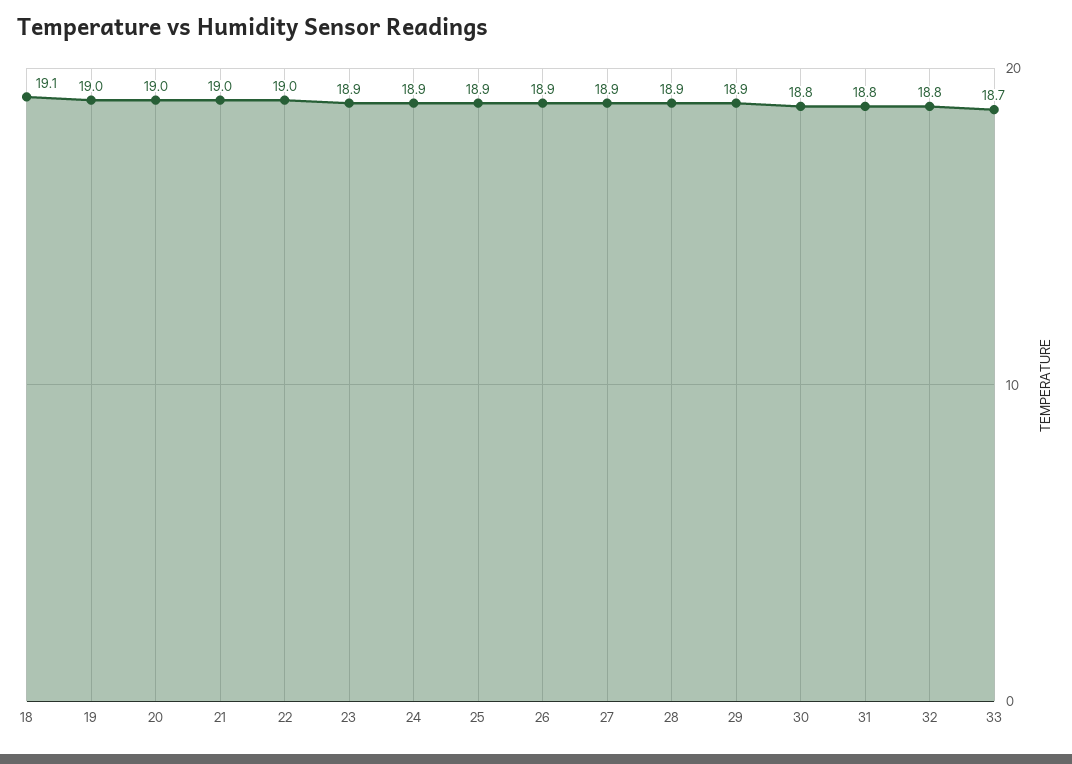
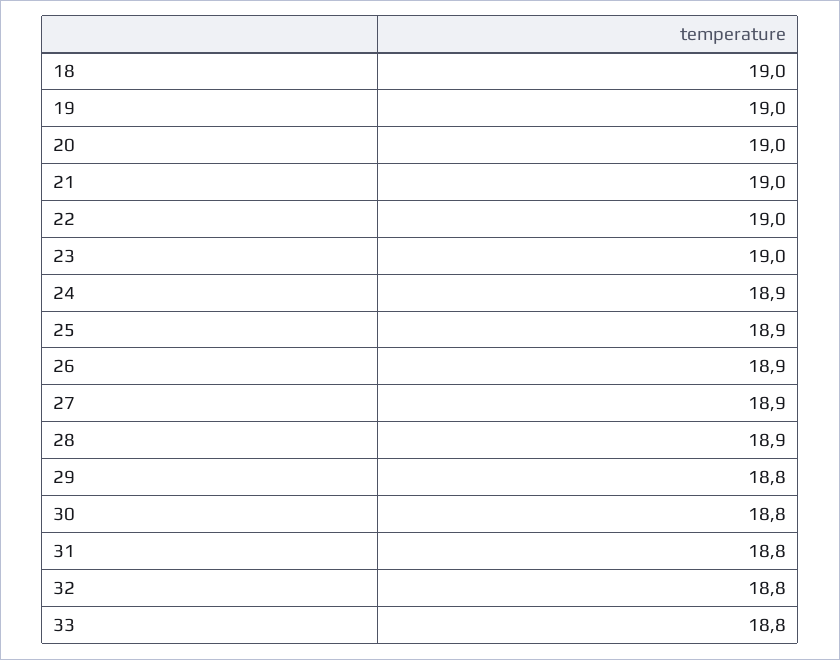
18: 19.1 -> 19
23: 18.9 -> 19
29: 18.9 -> 18.8
33: 18.7 -> 18.8

